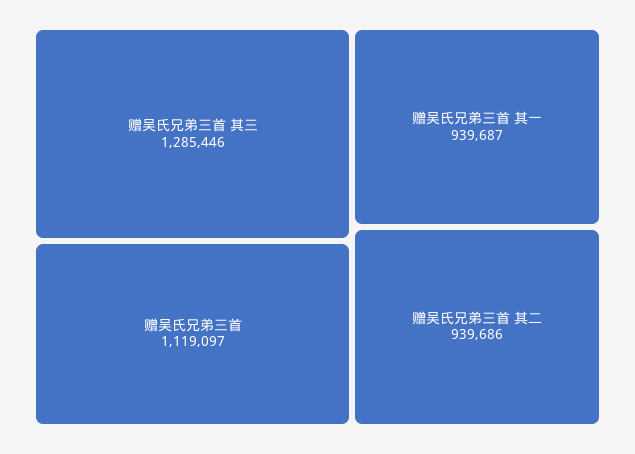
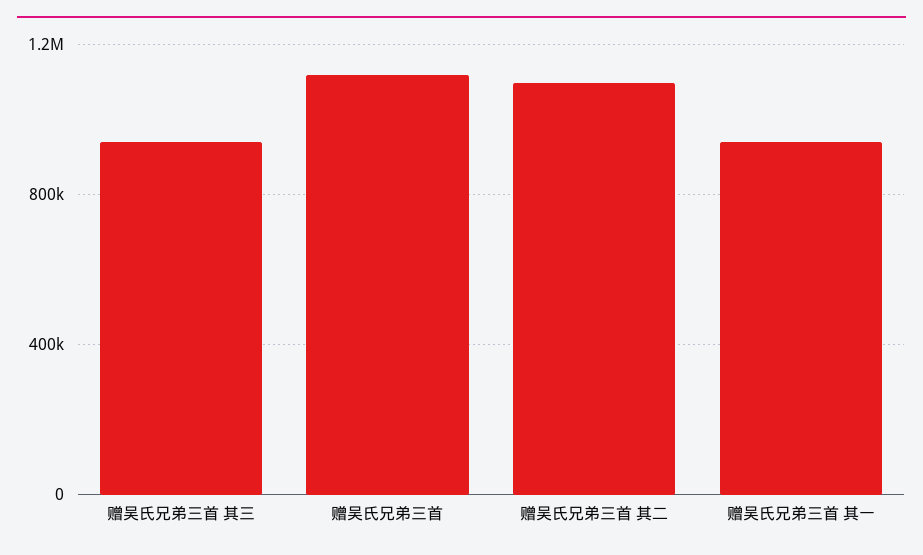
赠吴氏兄弟三首 其三: 1285446 -> 950000
赠吴氏兄弟三首 其二: 939686 -> 1100000

